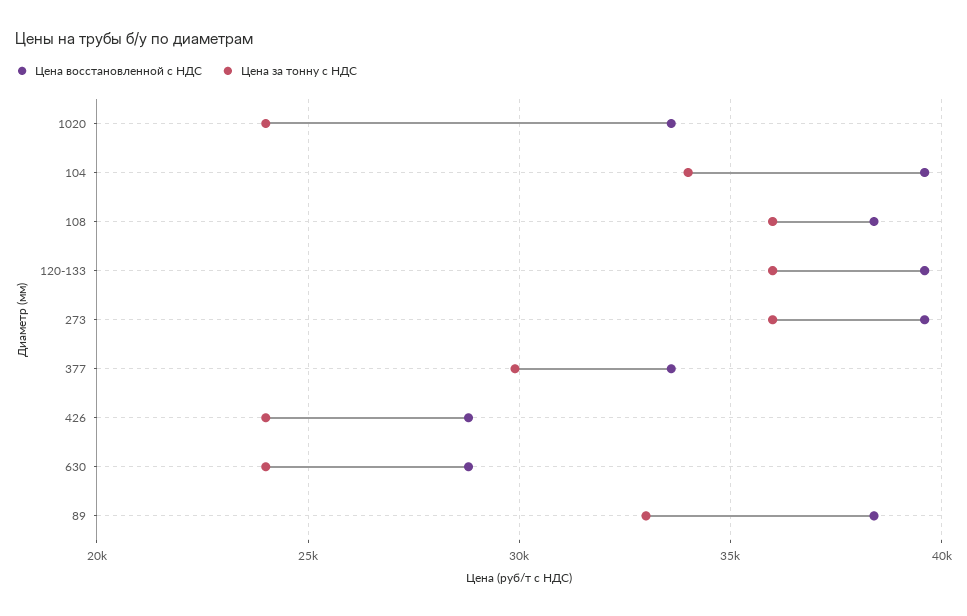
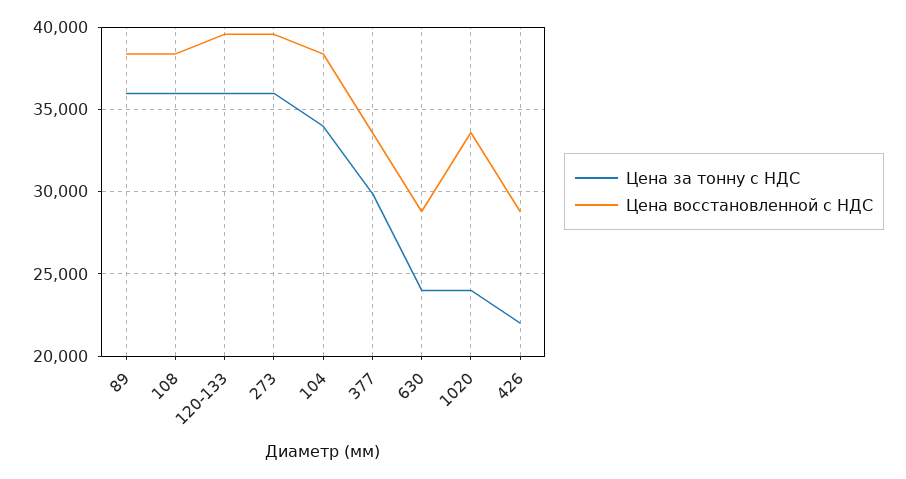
Цена восстановленной с НДС, 104: 39500 -> 38500
Цена за тонну с НДС, 426: 24000 -> 22000
Цена за тонну с НДС, 89: 33000 -> 36000

